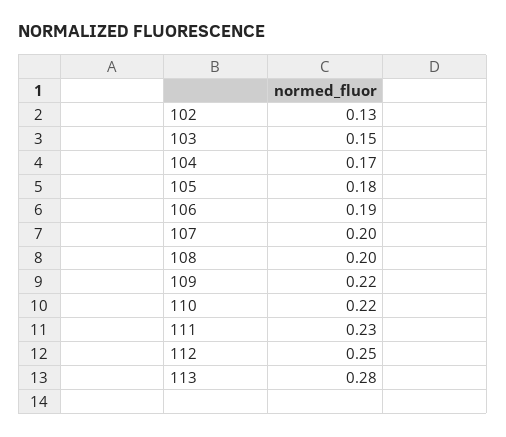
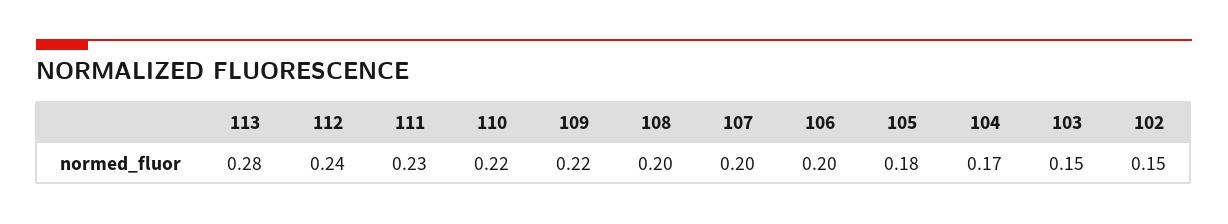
102: 0.13 -> 0.15
106: 0.19 -> 0.2
112: 0.25 -> 0.24

